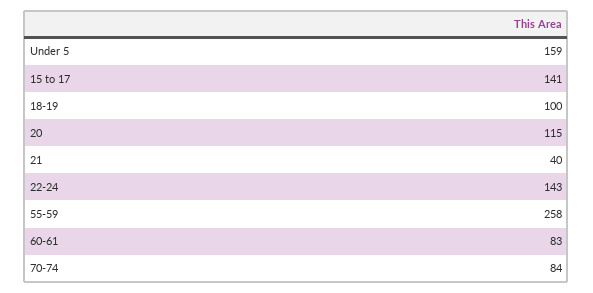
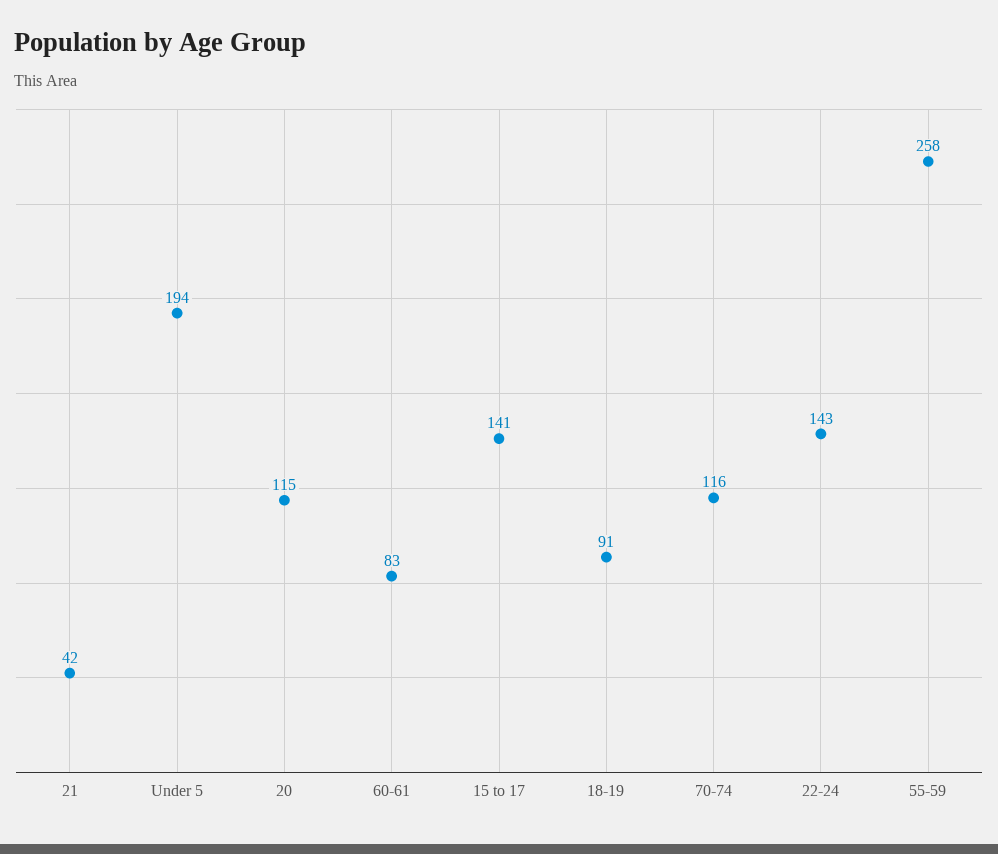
Under 5: 159 -> 194
18-19: 100 -> 91
21: 40 -> 42
70-74: 84 -> 116

